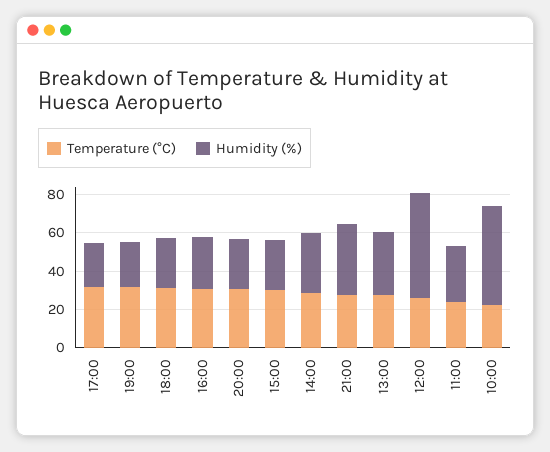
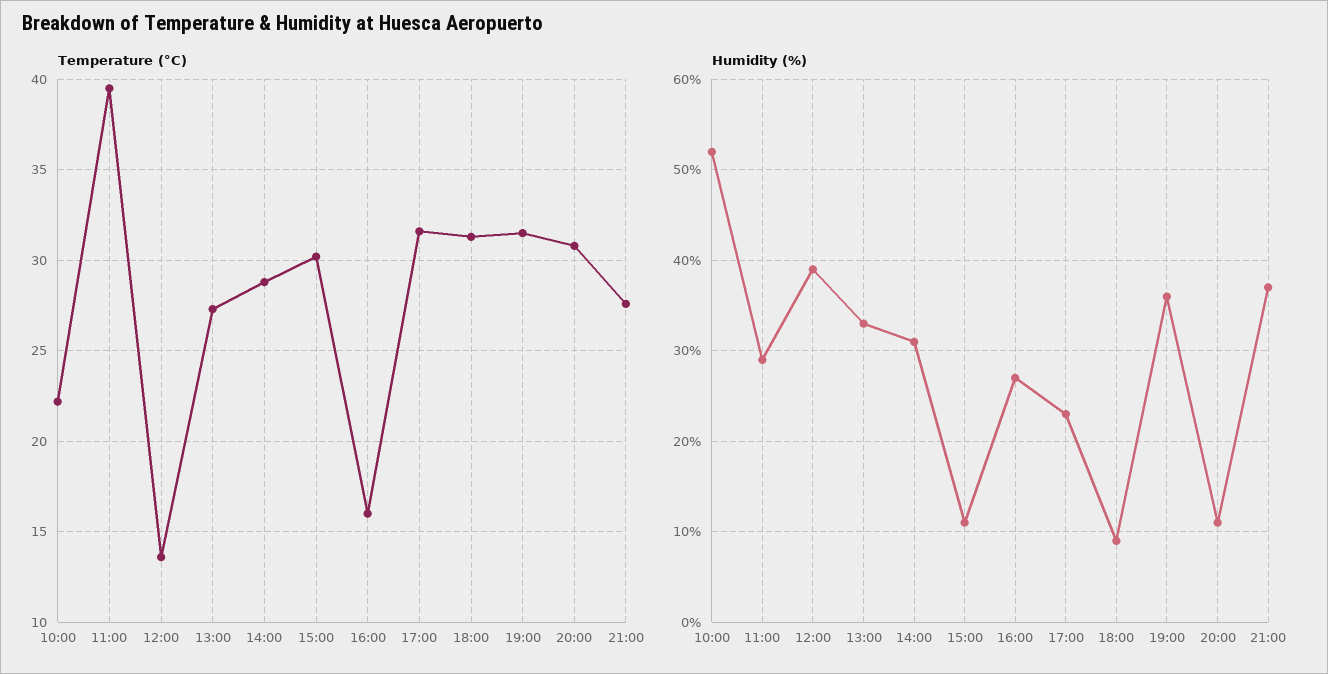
Humidity (%), 19:00: 25 -> 36
Humidity (%), 18:00: 25 -> 9
Temperature (°C), 16:00: 30 -> 16
Humidity (%), 20:00: 25 -> 11
Humidity (%), 15:00: 25 -> 11
Temperature (°C), 12:00: 25 -> 13.5
Humidity (%), 12:00: 55 -> 39
Temperature (°C), 11:00: 25 -> 39.5

